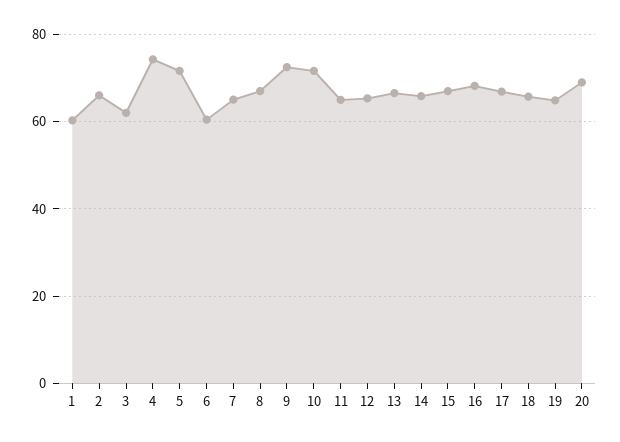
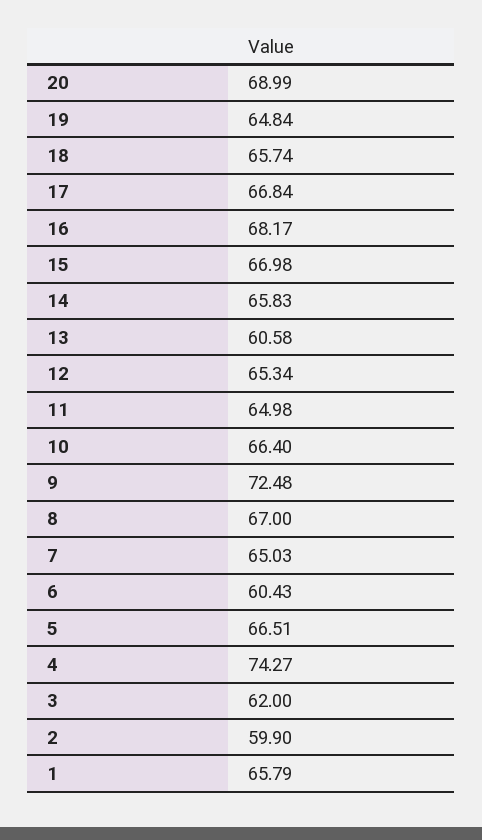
1: 60 -> 65.79
2: 66 -> 59.9
5: 72 -> 66.51
10: 72 -> 66.4
13: 66 -> 60.58

